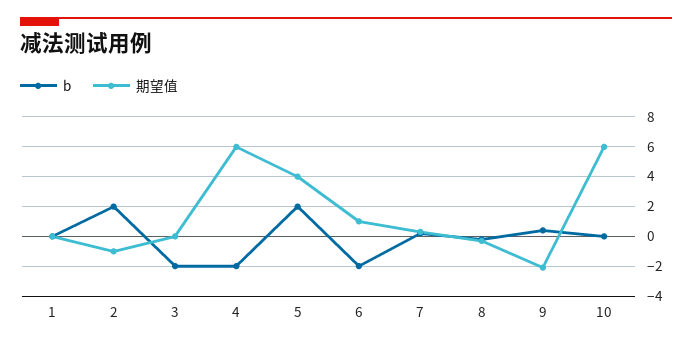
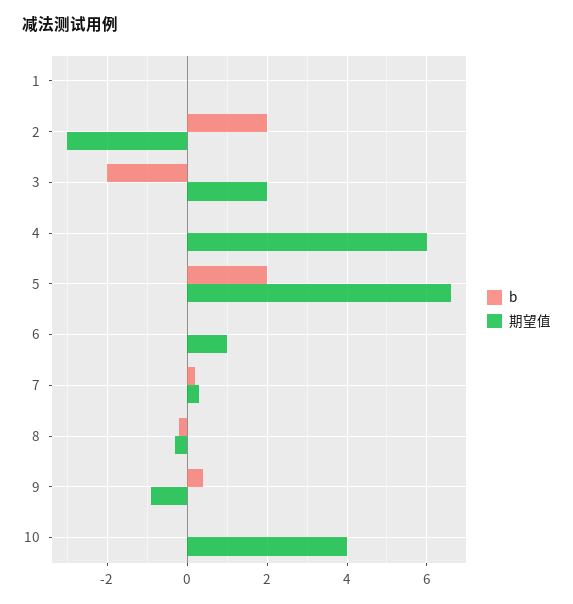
期望值, 2: -1 -> -3
期望值, 3: 0 -> 2
b, 4: -2 -> 0
期望值, 5: 4 -> 6.5
b, 6: -2 -> 0
期望值, 9: -2 -> -1
期望值, 10: 6 -> 4

